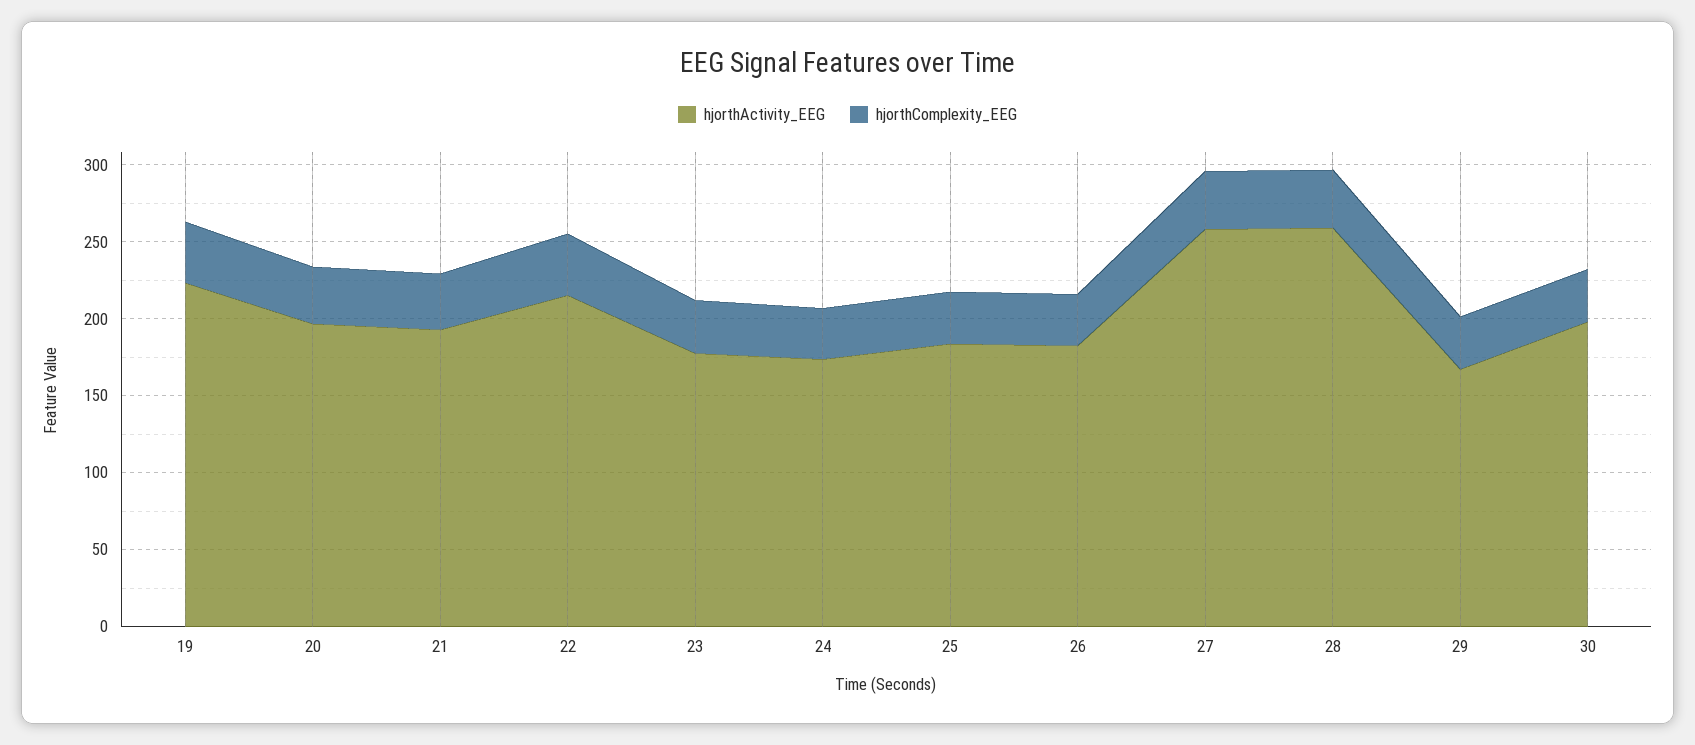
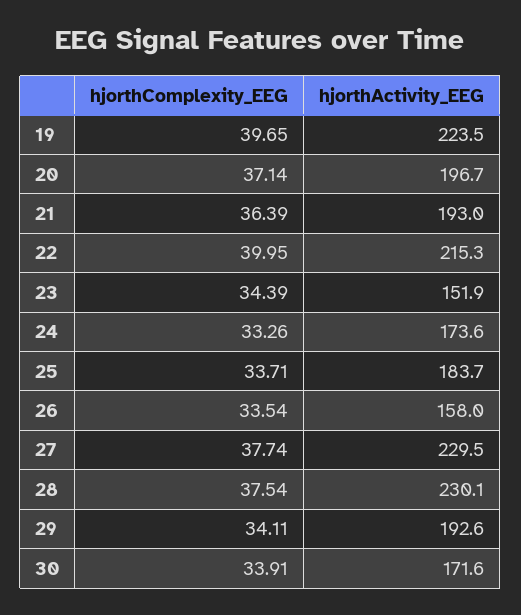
hjorthActivity_EEG, 23: 180 -> 151.9
hjorthActivity_EEG, 26: 180 -> 158
hjorthActivity_EEG, 27: 260 -> 229.5
hjorthActivity_EEG, 28: 260 -> 230.1
hjorthActivity_EEG, 29: 170 -> 192.6
hjorthActivity_EEG, 30: 200 -> 171.6

